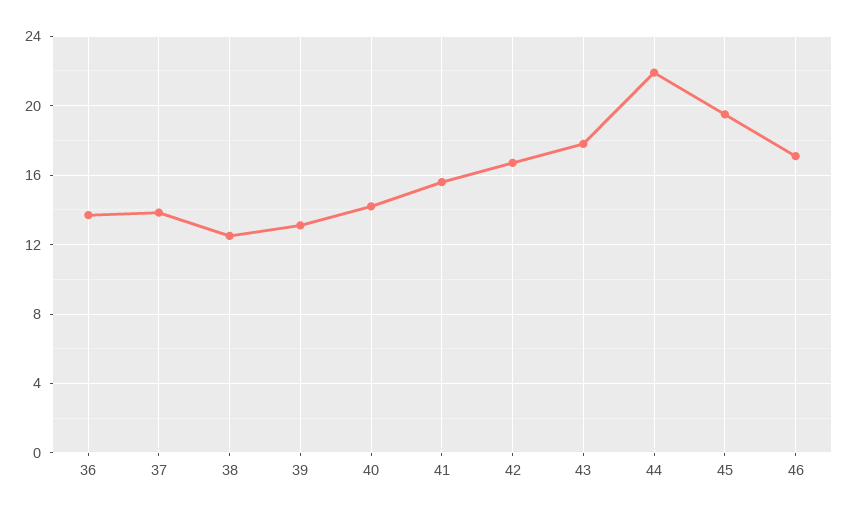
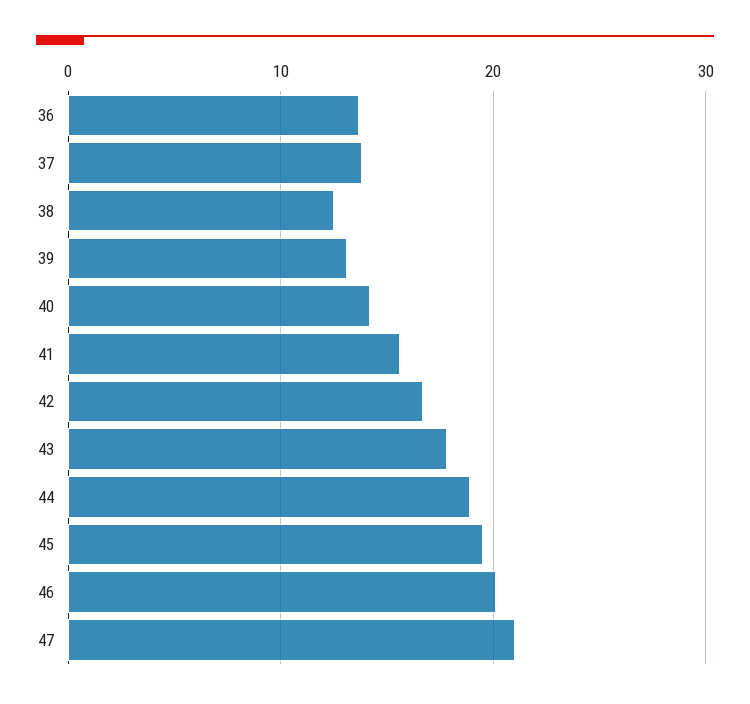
44: 22 -> 19
46: 17 -> 20
47: none -> 21

